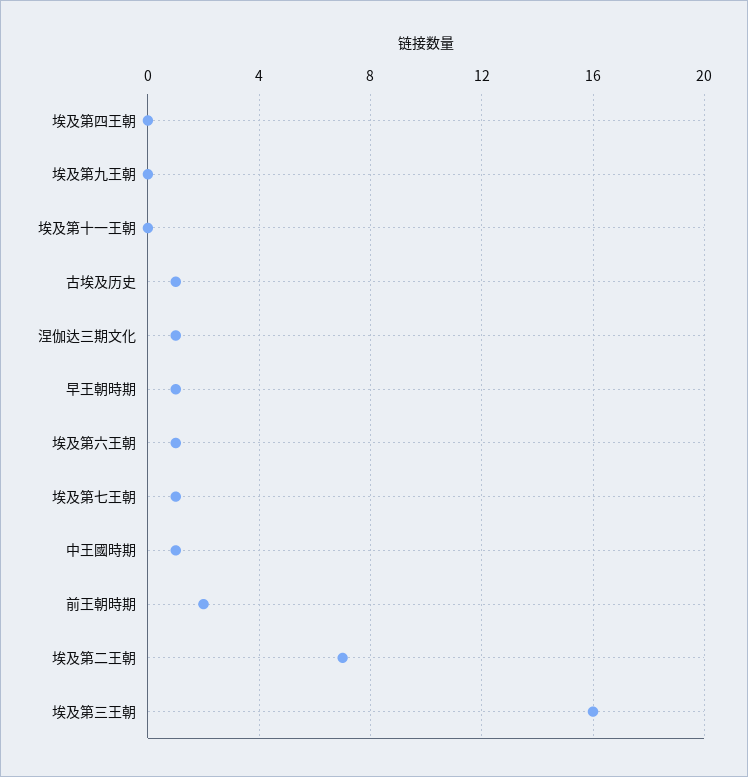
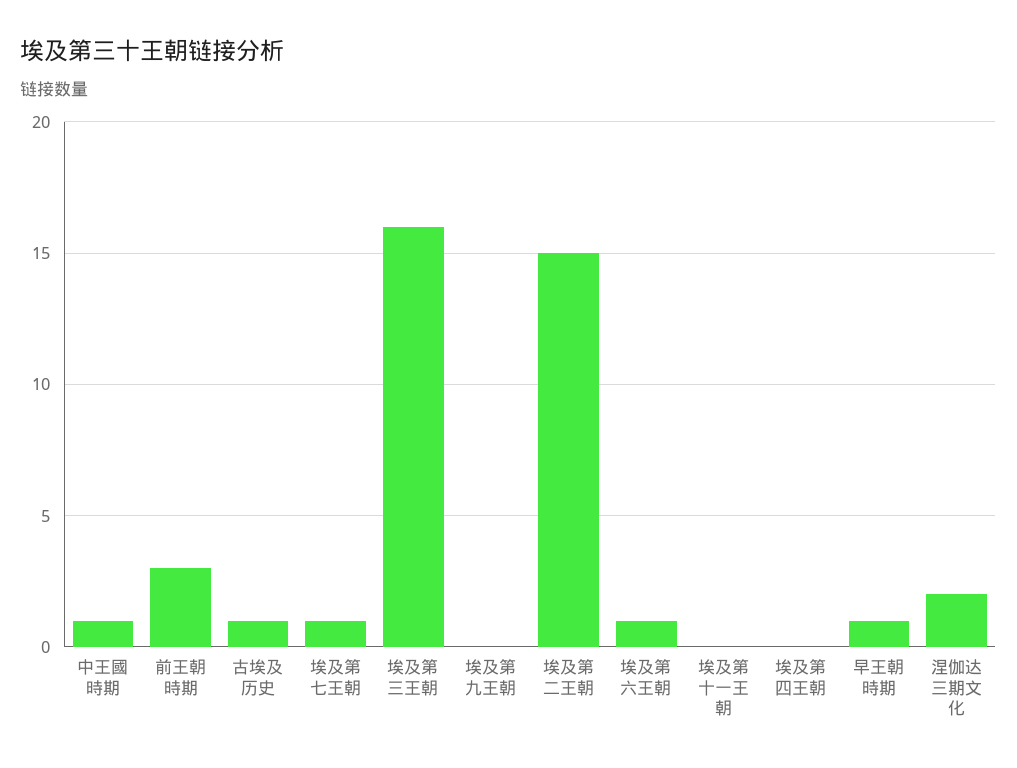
涅伽达三期文化: 1 -> 2
前王朝時期: 2 -> 3
埃及第二王朝: 7 -> 15

